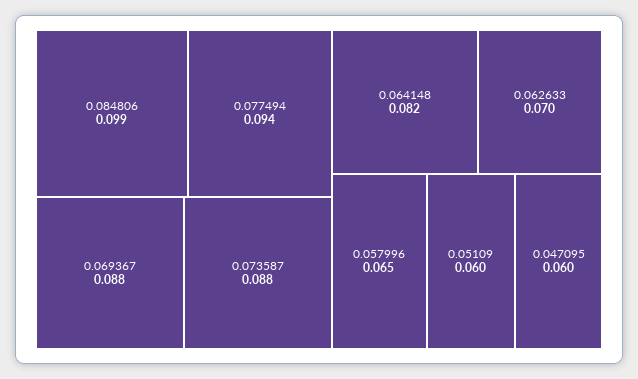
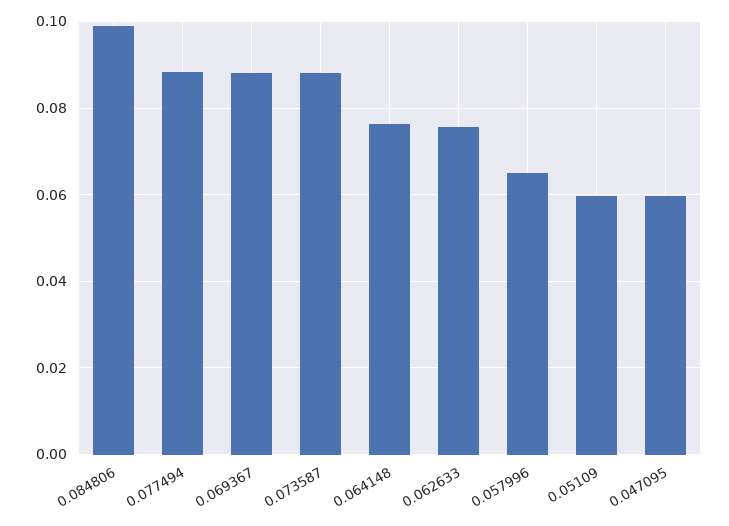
0.077494: 0.094 -> 0.088
0.064148: 0.082 -> 0.076
0.062633: 0.07 -> 0.076

